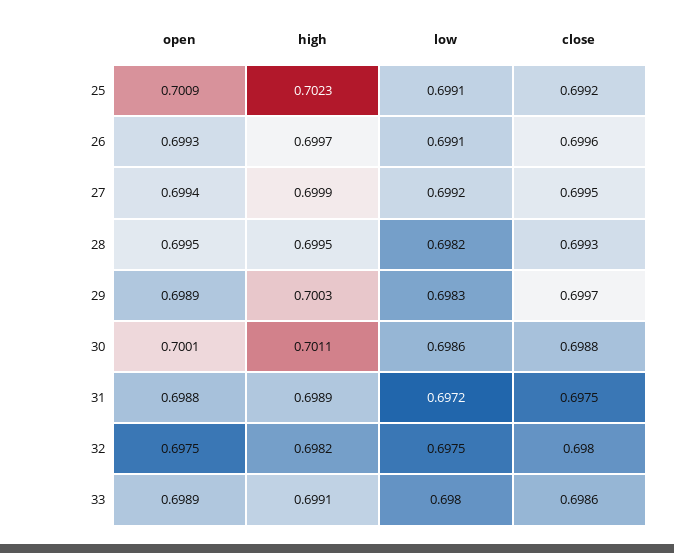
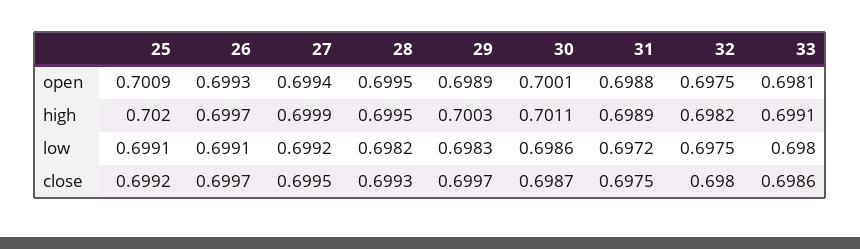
high, 25: 0.7023 -> 0.702
close, 26: 0.6996 -> 0.6997
close, 30: 0.6988 -> 0.6987
open, 33: 0.6989 -> 0.6981

